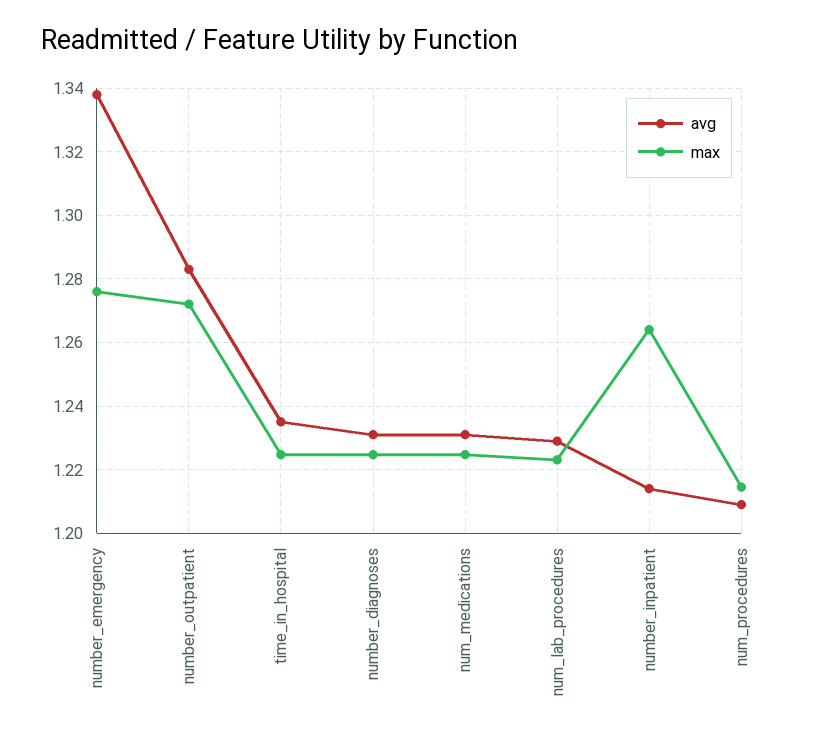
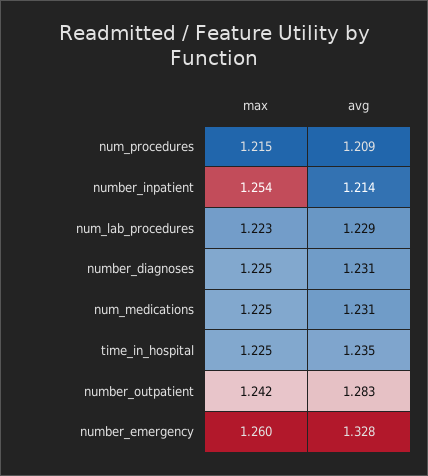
avg, number_emergency: 1.338 -> 1.328
max, number_emergency: 1.276 -> 1.26
max, number_outpatient: 1.272 -> 1.242
max, number_inpatient: 1.264 -> 1.254

